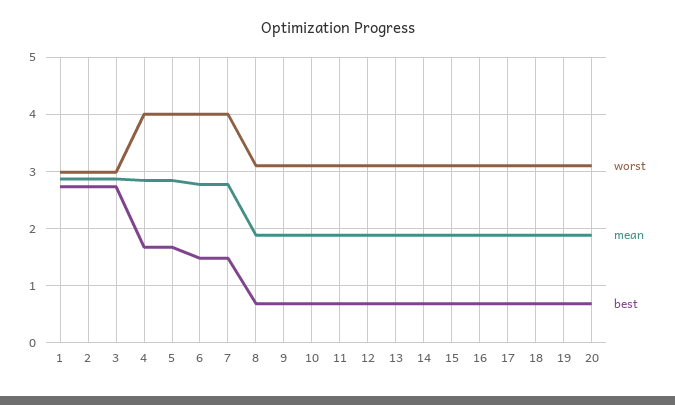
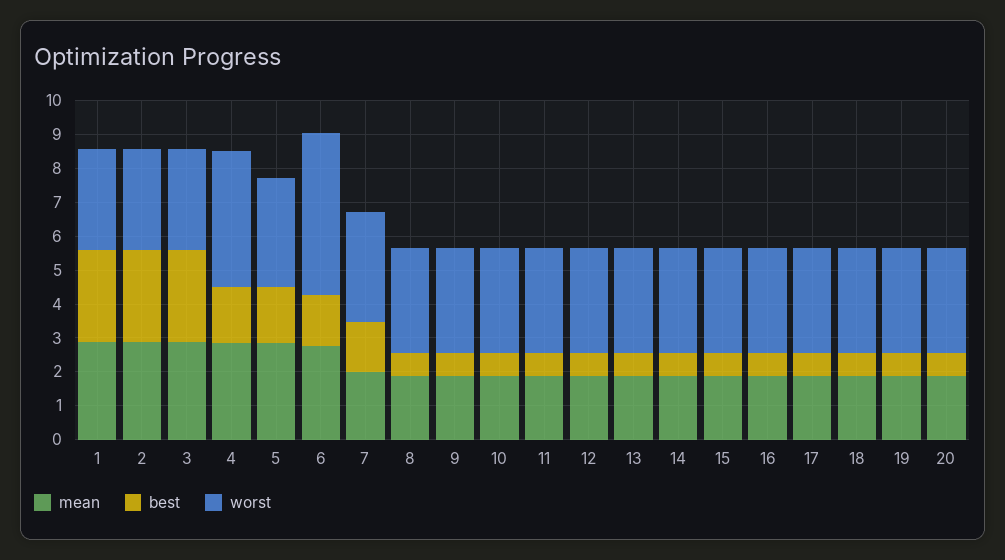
worst, 5: 4 -> 3.25
worst, 6: 4 -> 4.75
worst, 7: 4 -> 3.25
mean, 7: 2.8 -> 2

